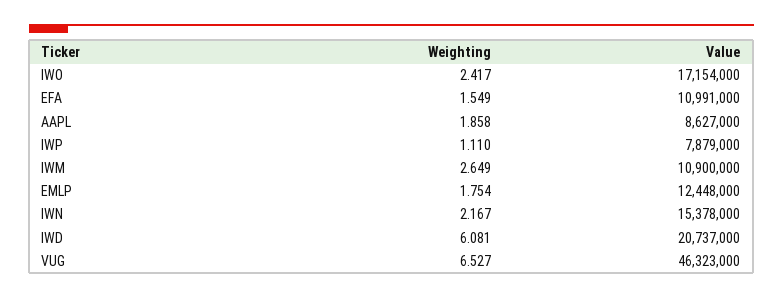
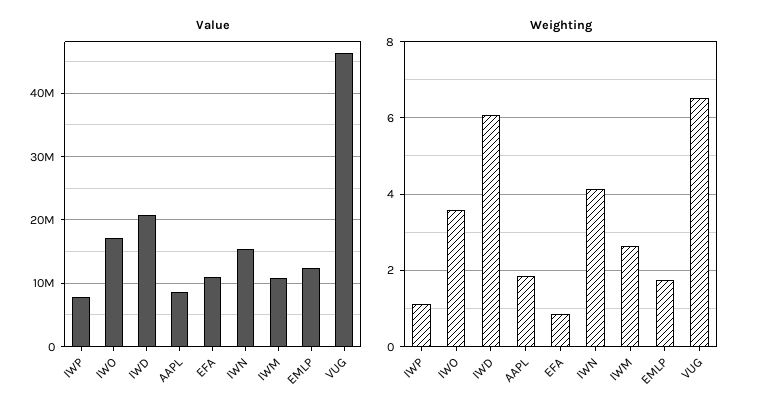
Weighting, IWO: 2.417 -> 3.6
Weighting, EFA: 1.549 -> 0.8
Weighting, IWN: 2.167 -> 4.2

